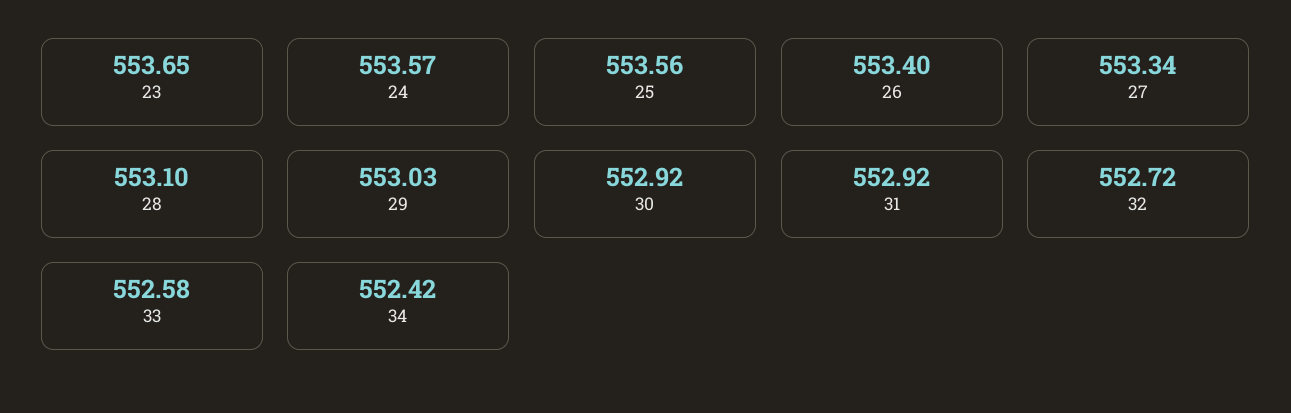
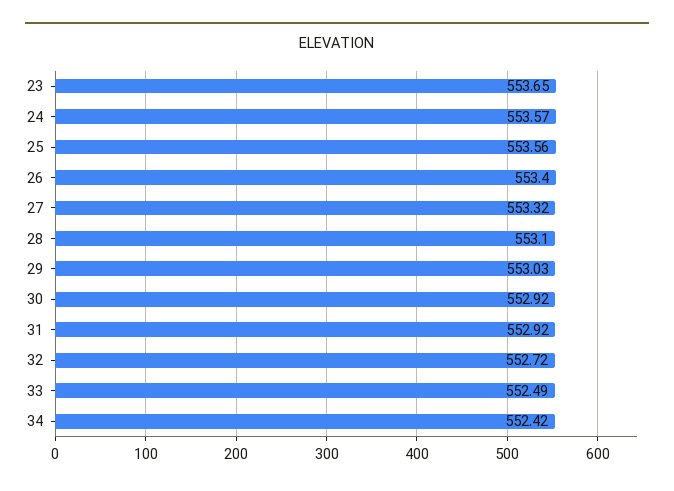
27: 553.34 -> 553.32
33: 552.58 -> 552.49

